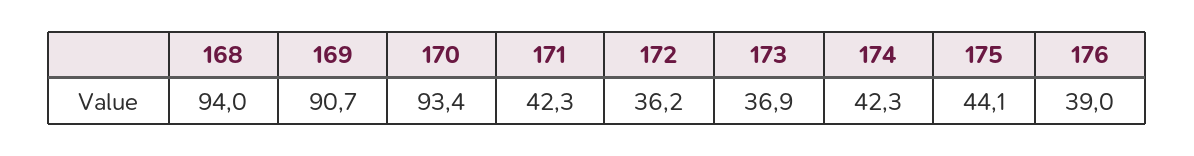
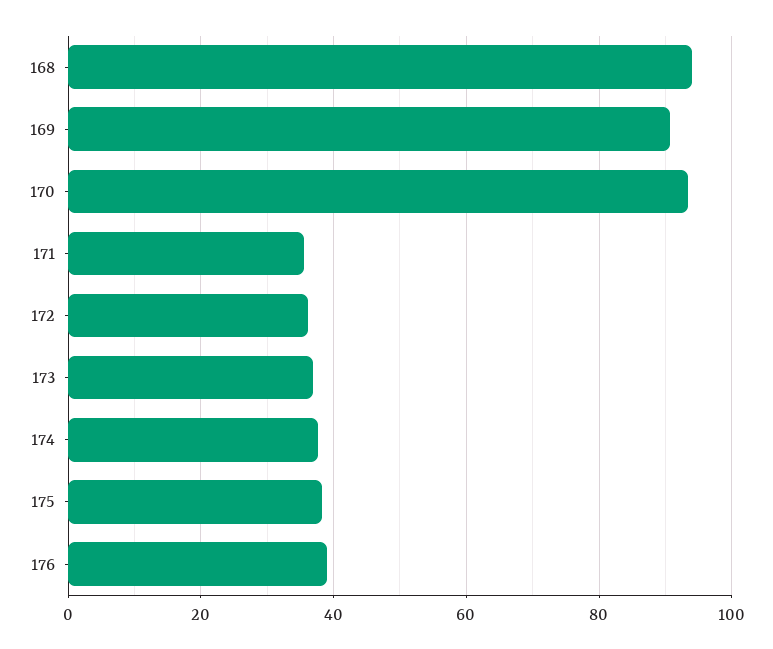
171: 42.3 -> 36
174: 42.3 -> 38
175: 44.1 -> 38

